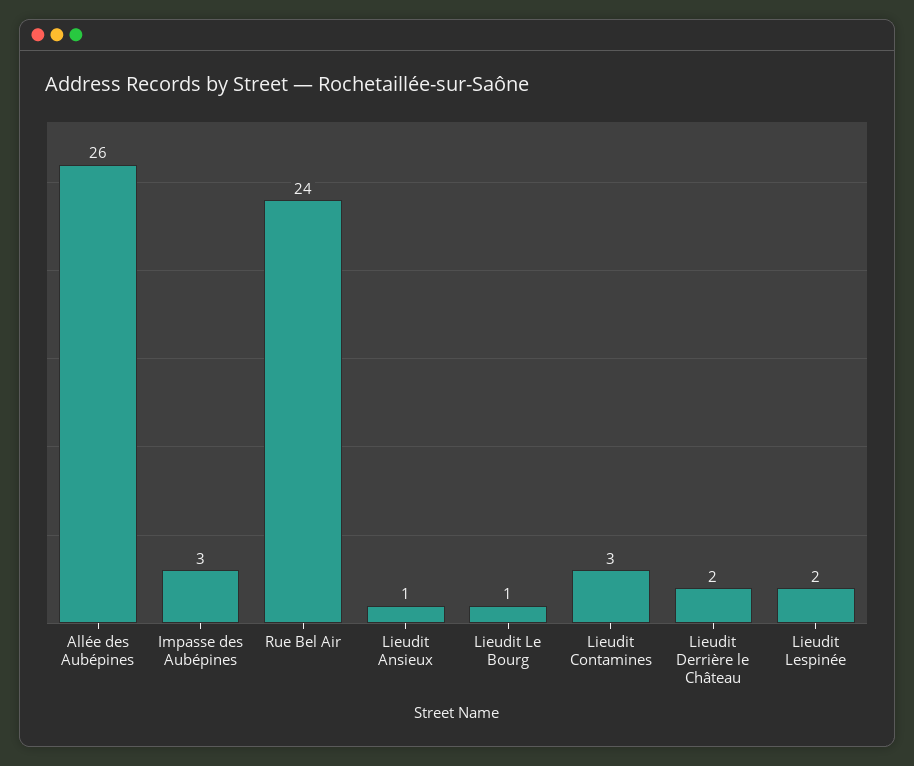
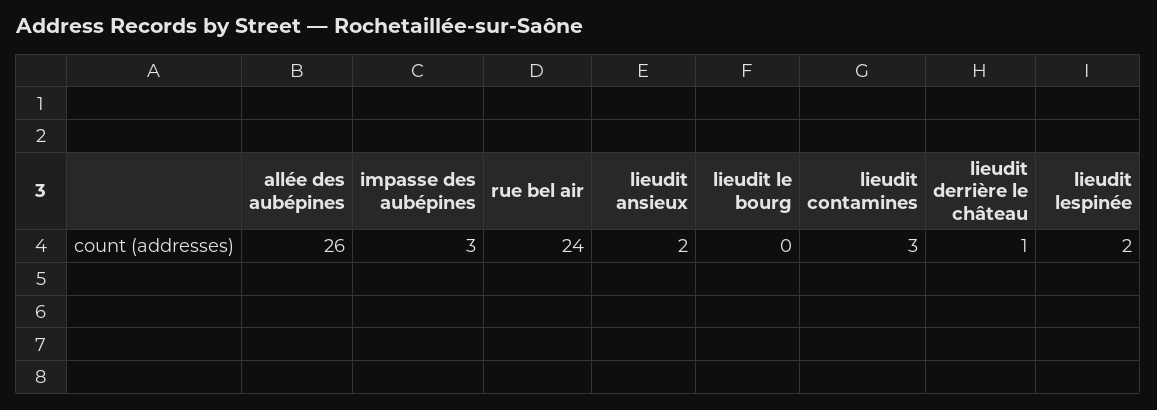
Lieudit Ansieux: 1 -> 2
Lieudit Le Bourg: 1 -> 0
Lieudit Derrière le Château: 2 -> 1

